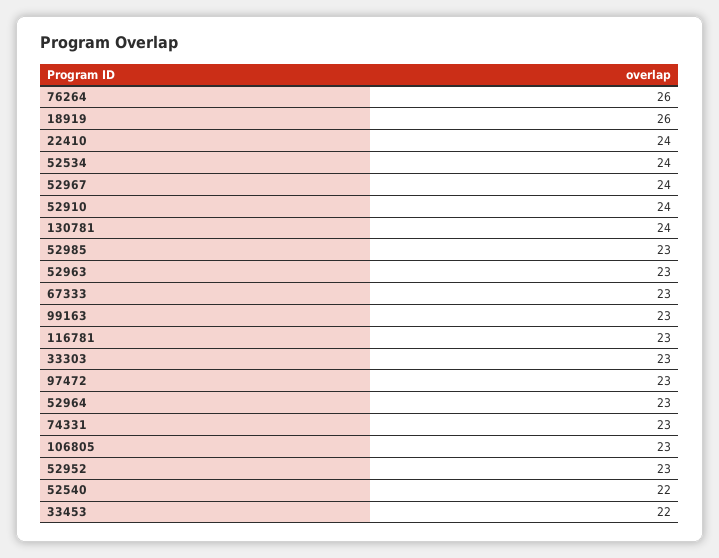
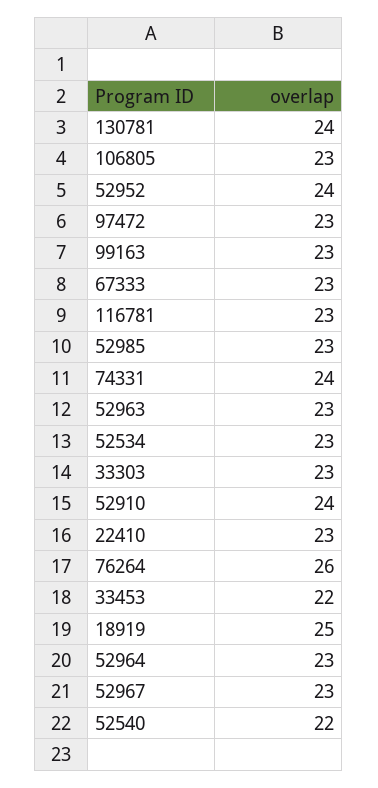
18919: 26 -> 25
22410: 24 -> 23
52534: 24 -> 23
52967: 24 -> 23
74331: 23 -> 24
52952: 23 -> 24

